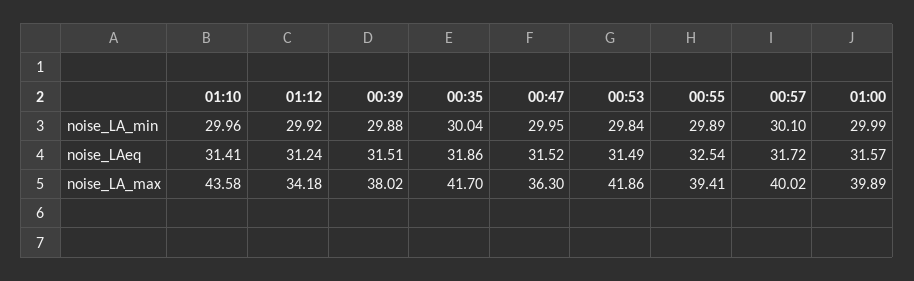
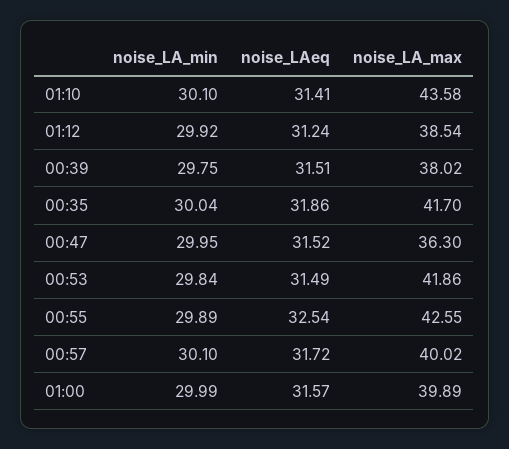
01:10, noise_LA_min: 29.96 -> 30.1
00:39, noise_LA_min: 29.88 -> 29.75
01:12, noise_LA_max: 34.18 -> 38.54
00:55, noise_LA_max: 39.41 -> 42.55

